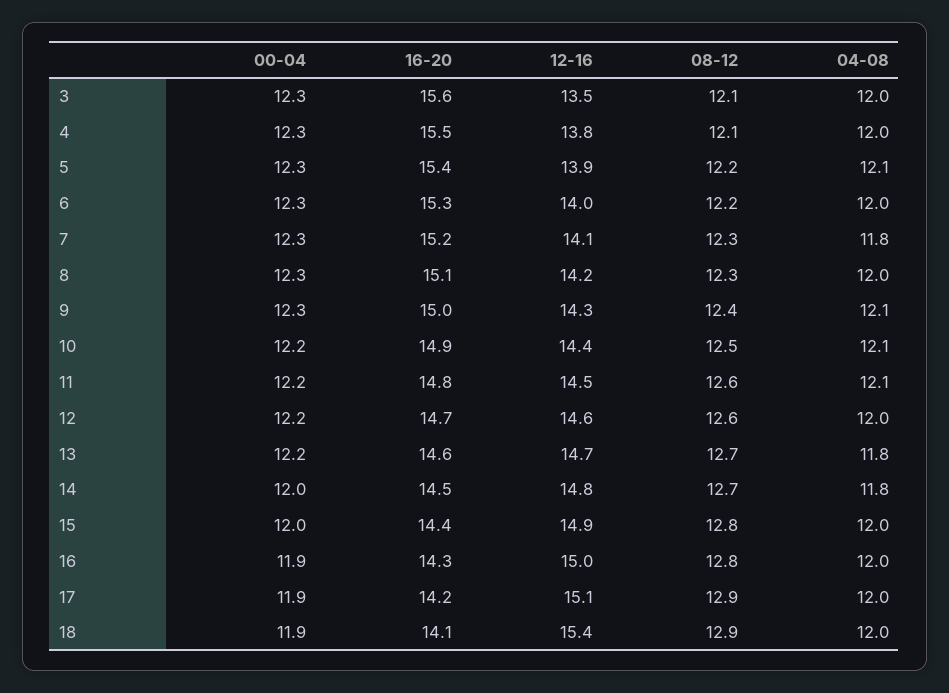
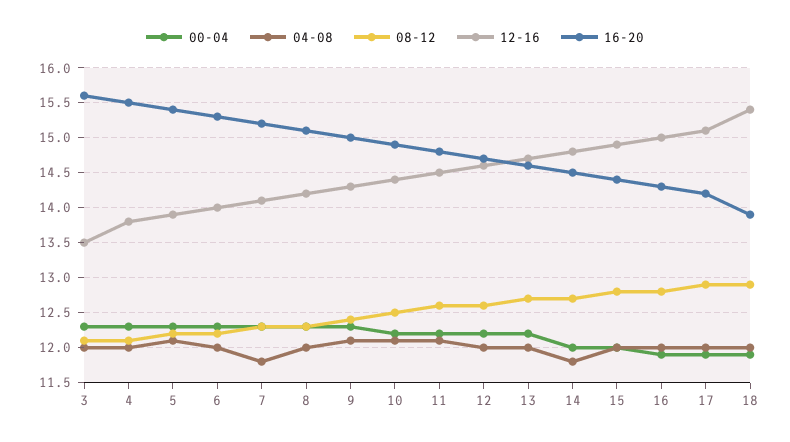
04-08, 13: 11.8 -> 12
16-20, 18: 14.1 -> 13.9

